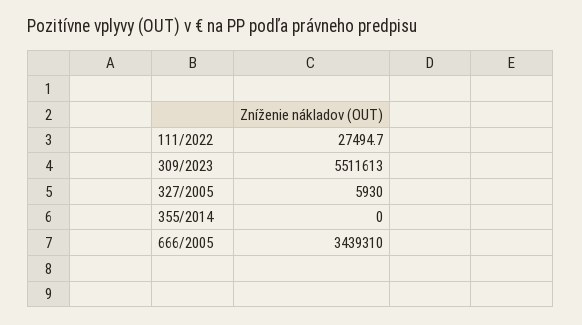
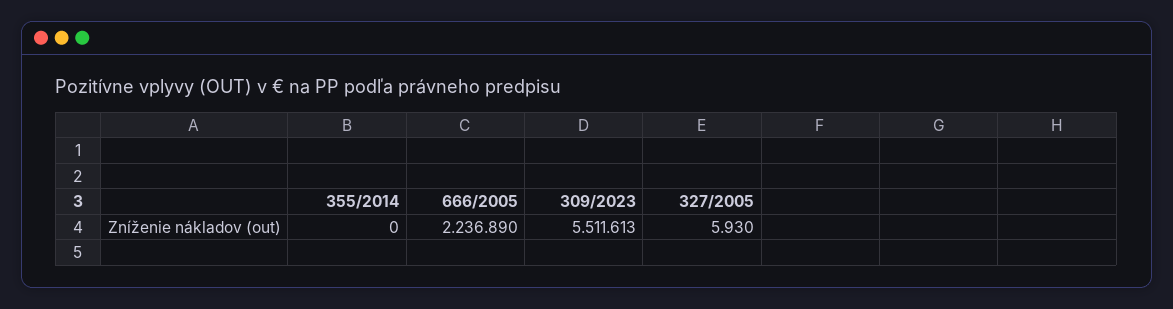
111/2022: 27494.7 -> none
666/2005: 3439310 -> 2236890

